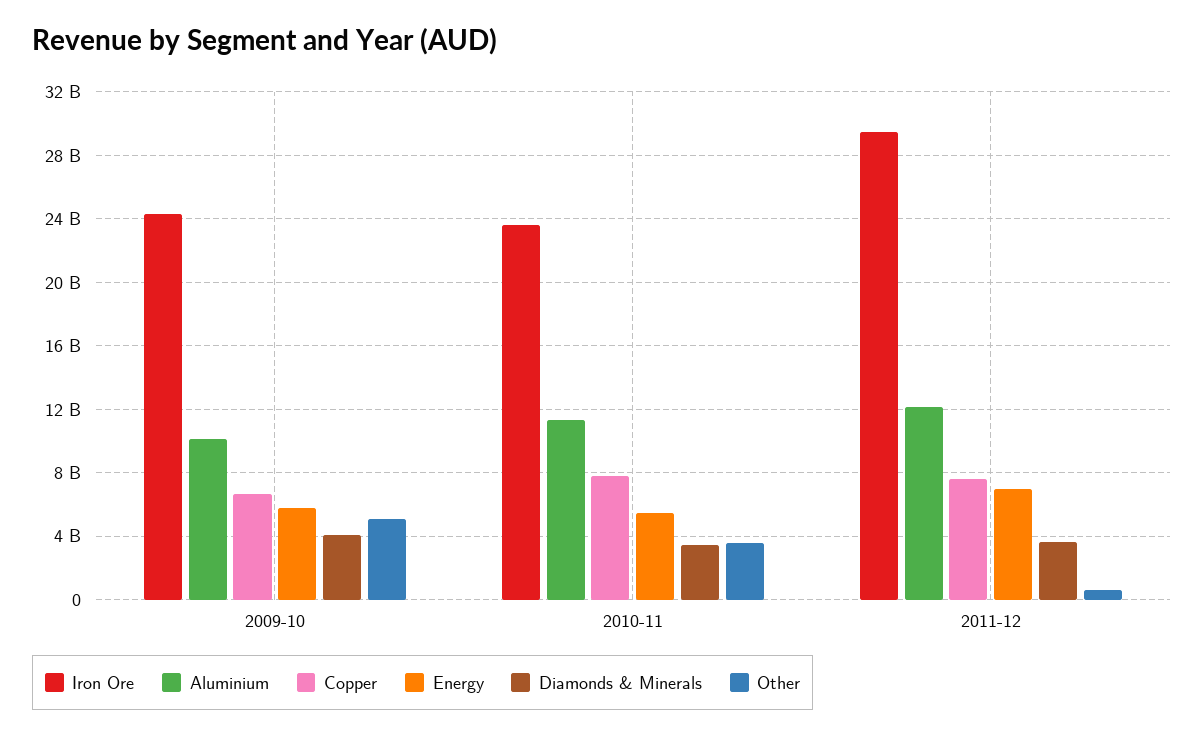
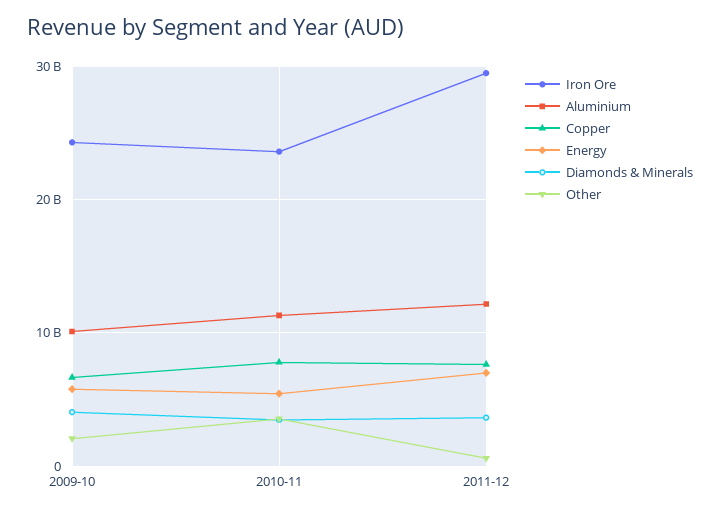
Other, 2009-10: 5000000000 -> 2000000000

